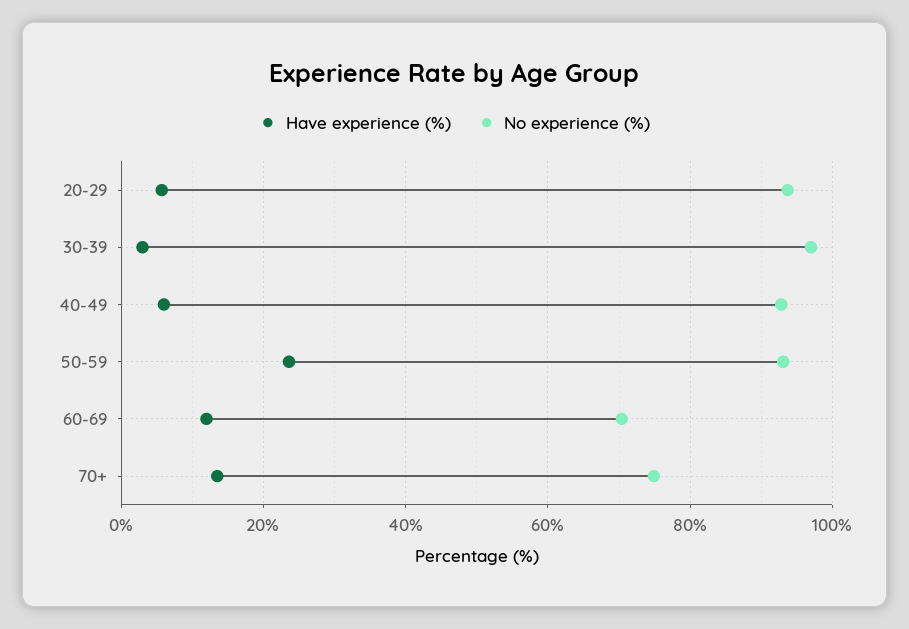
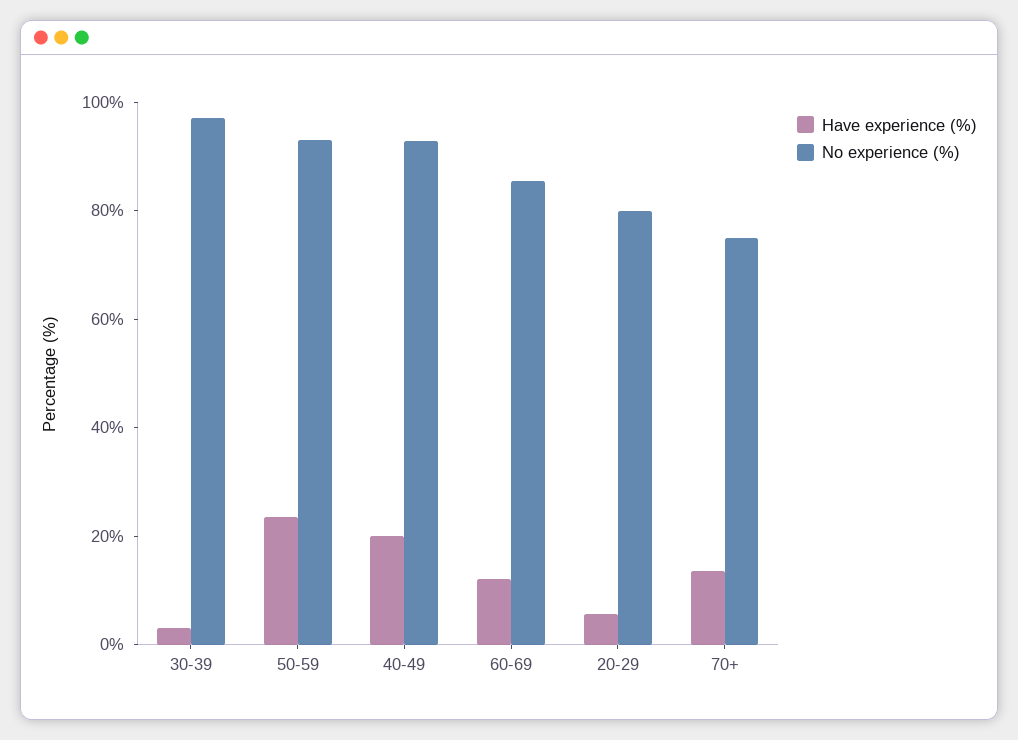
No experience (%), 20-29: 94 -> 80
Have experience (%), 40-49: 6 -> 20
No experience (%), 60-69: 70 -> 85

